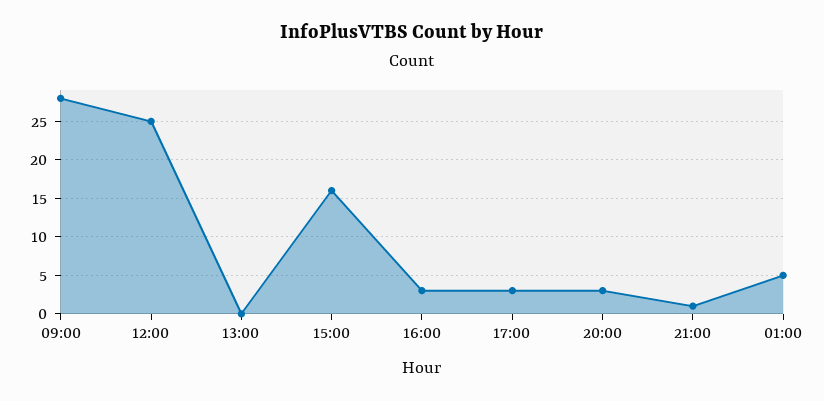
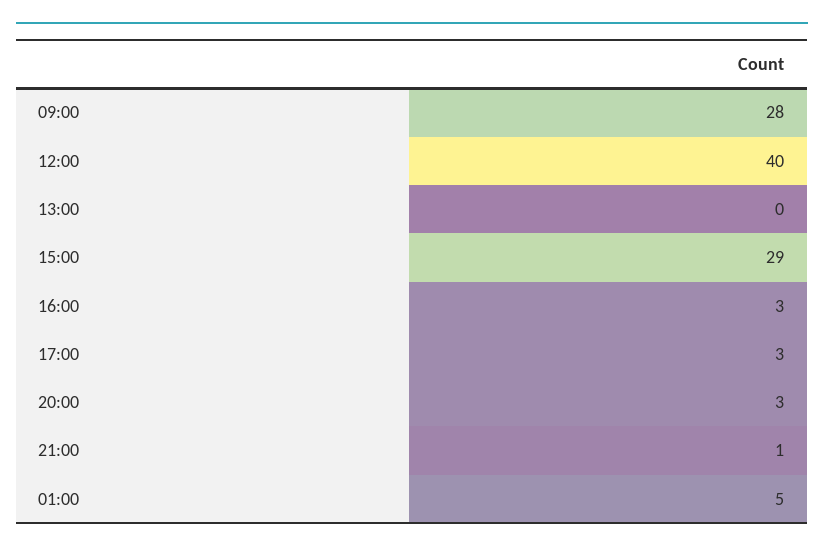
12:00: 25 -> 40
15:00: 16 -> 29

